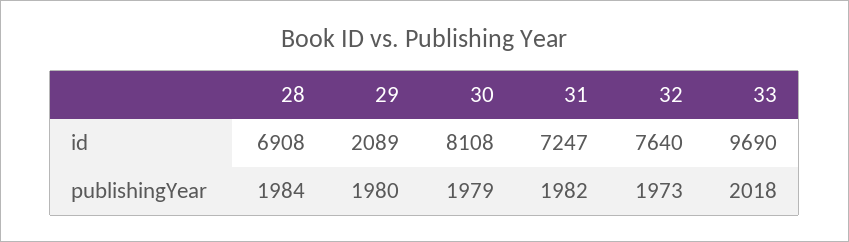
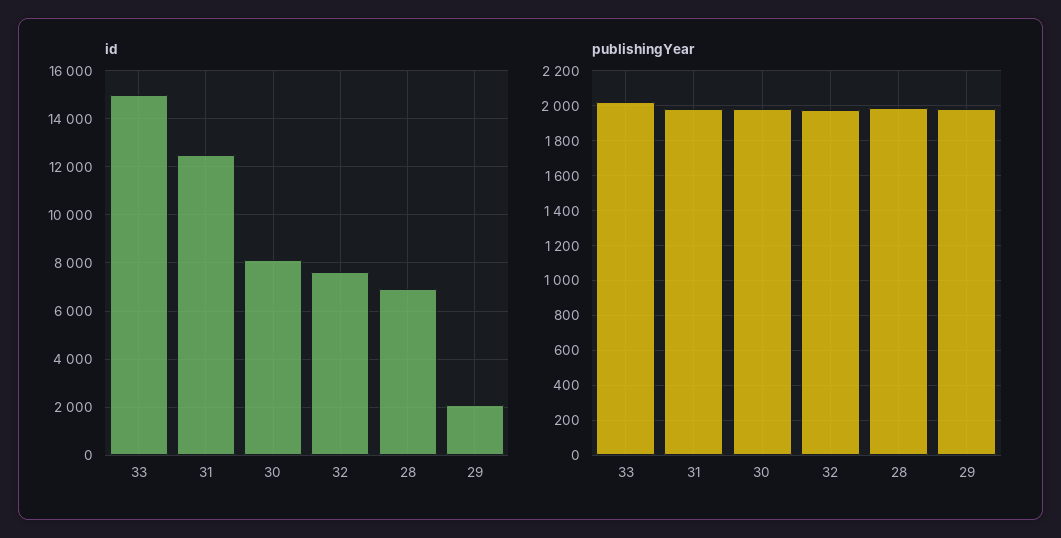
id, 31: 7247 -> 12500
id, 33: 9690 -> 15000

